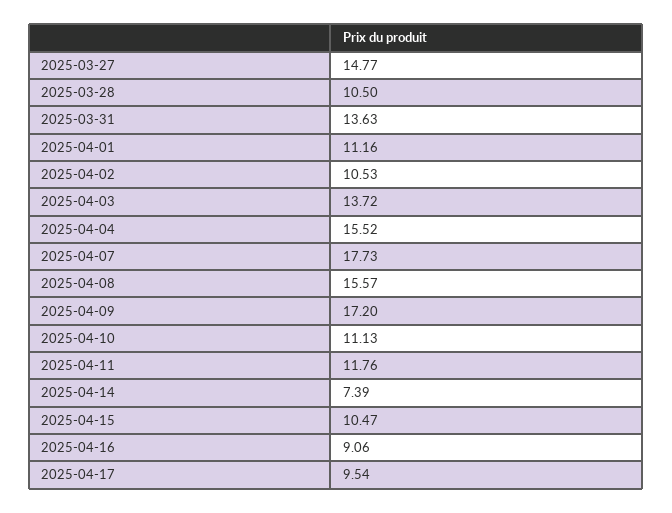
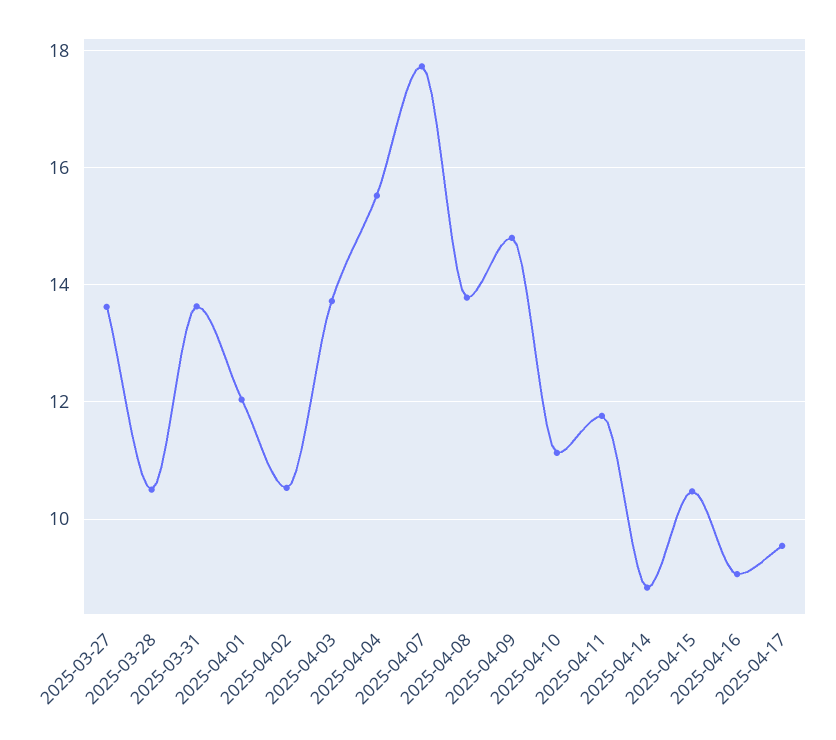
2025-03-27: 14.77 -> 13.6
2025-04-01: 11.16 -> 12
2025-04-08: 15.57 -> 13.8
2025-04-09: 17.2 -> 14.8
2025-04-14: 7.39 -> 8.8

